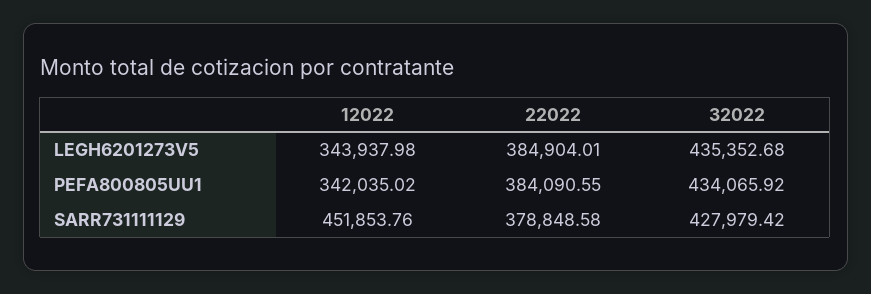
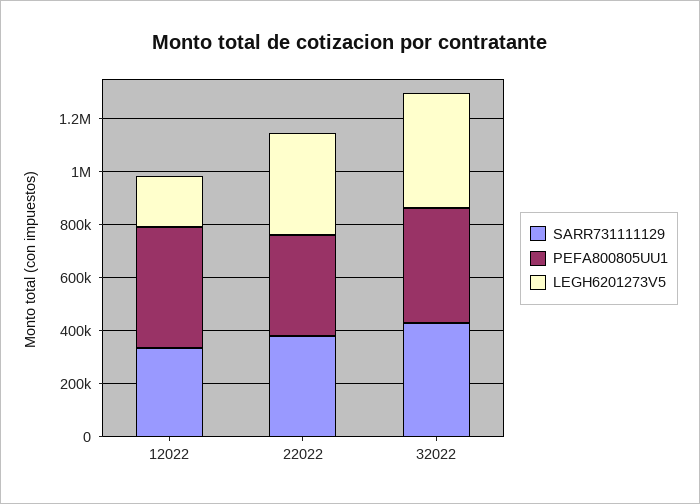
LEGH6201273V5, 12022: 343937.98 -> 200000
PEFA800805UU1, 12022: 342035.02 -> 450000
SARR731111129, 12022: 451853.76 -> 350000

